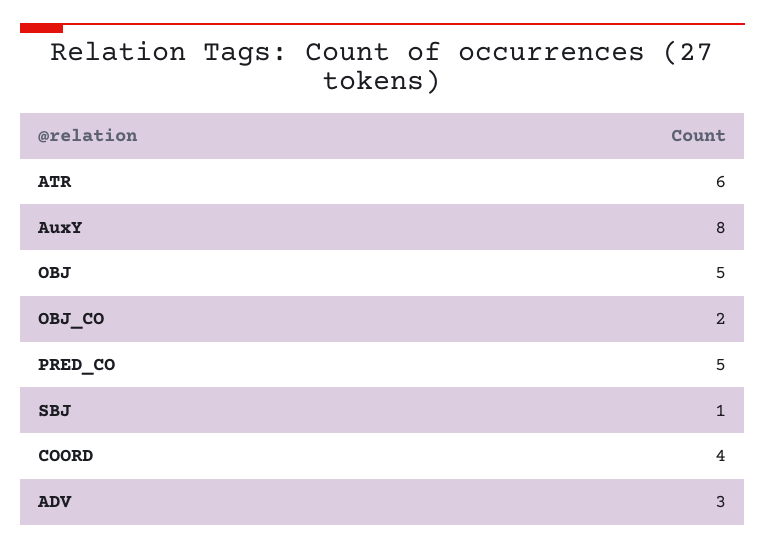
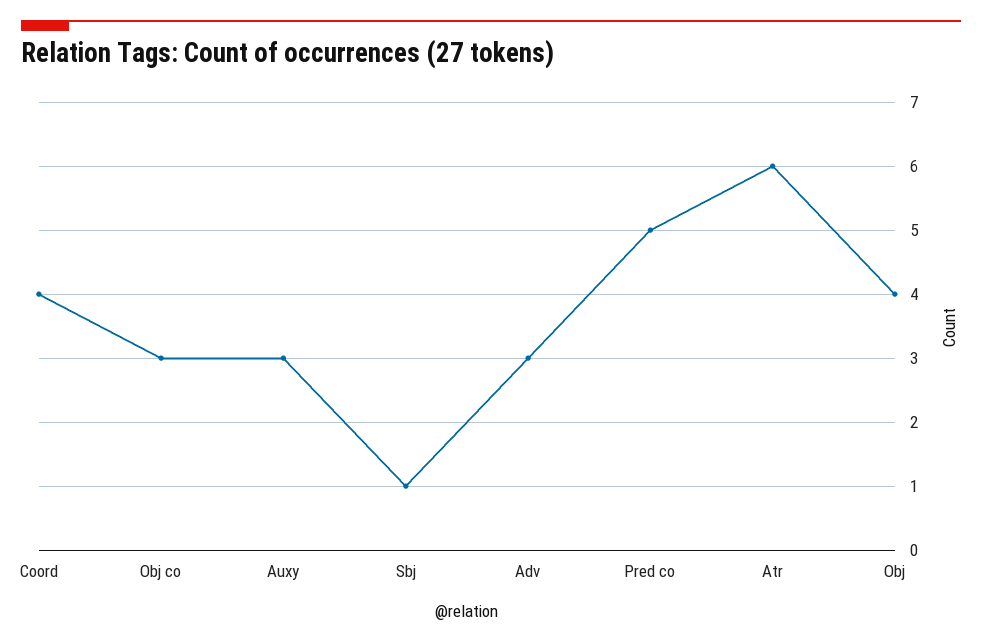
AuxY: 8 -> 3
OBJ: 5 -> 4
OBJ_CO: 2 -> 3

